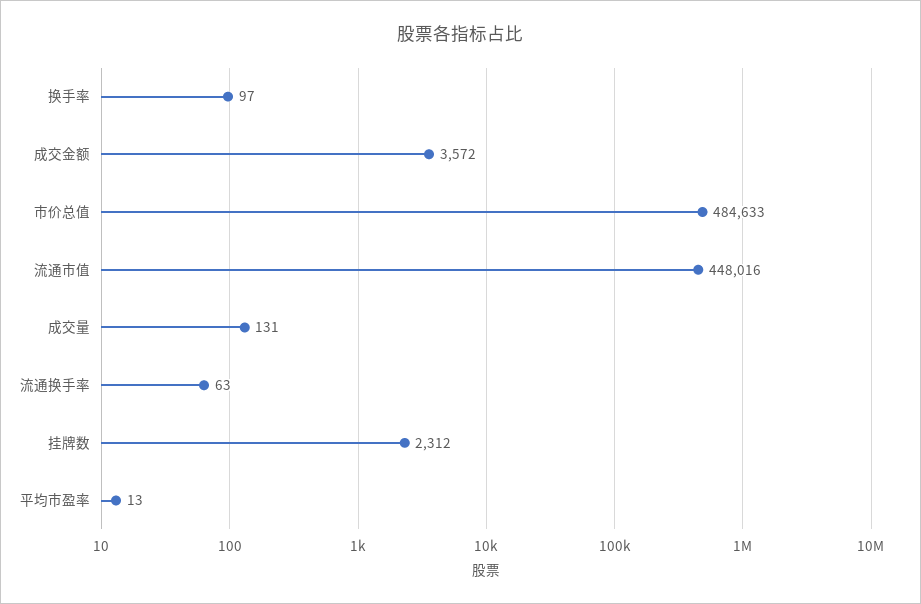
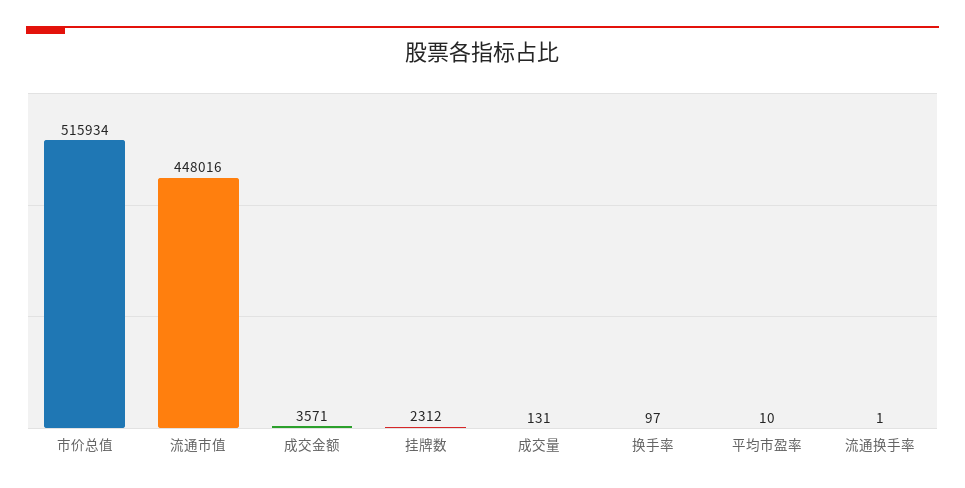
成交金额: 3572 -> 3571
市价总值: 484633 -> 515934
流通换手率: 63 -> 1
平均市盈率: 13 -> 10

